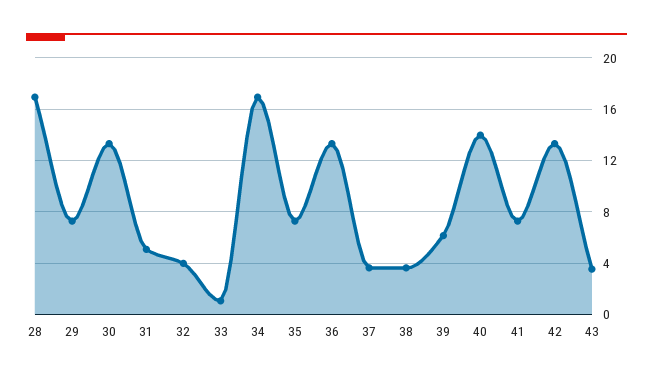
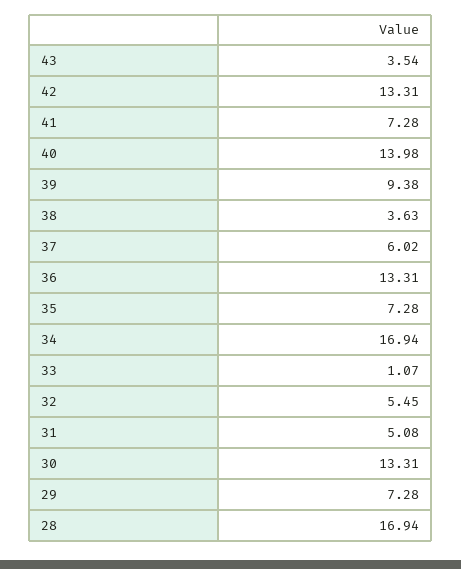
32: 4 -> 5.45
37: 3.5 -> 6.02
39: 6 -> 9.38

